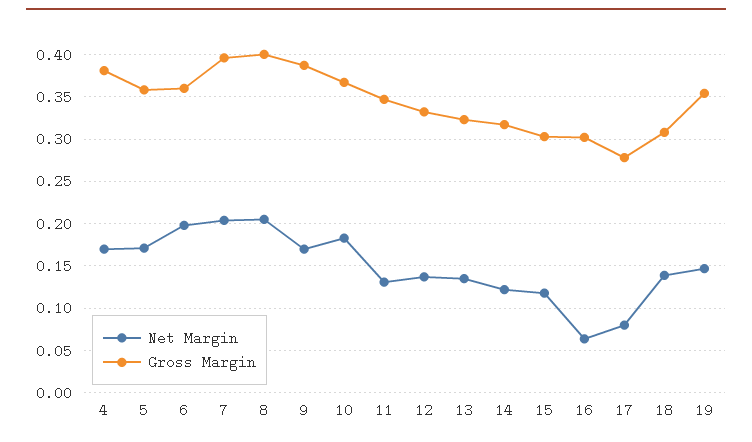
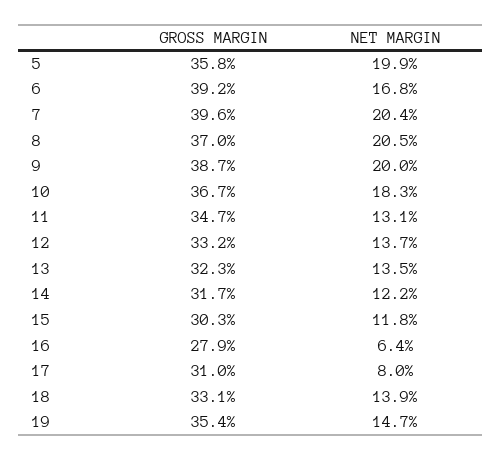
Net Margin, 4: 0.17 -> none
Gross Margin, 4: 0.38 -> none
Net Margin, 5: 0.17 -> 0.199
Net Margin, 6: 0.2 -> 0.168
Gross Margin, 6: 0.36 -> 0.392
Gross Margin, 8: 0.4 -> 0.37
Net Margin, 9: 0.17 -> 0.2
Gross Margin, 16: 0.3 -> 0.279
Gross Margin, 17: 0.28 -> 0.31
Gross Margin, 18: 0.31 -> 0.331

